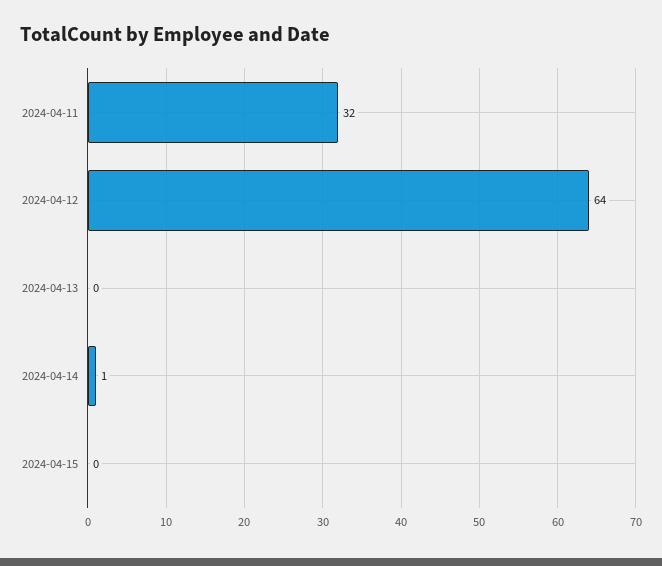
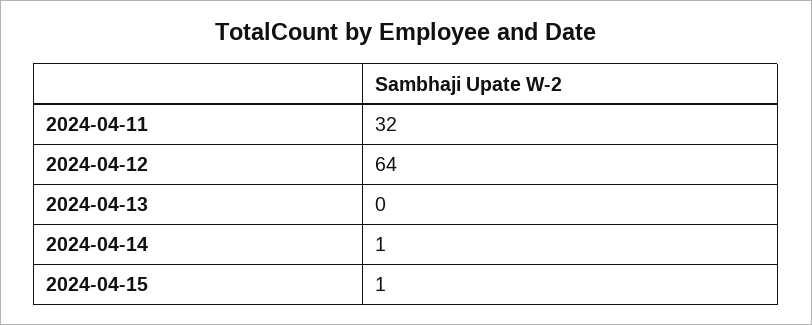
2024-04-15: 0 -> 1

